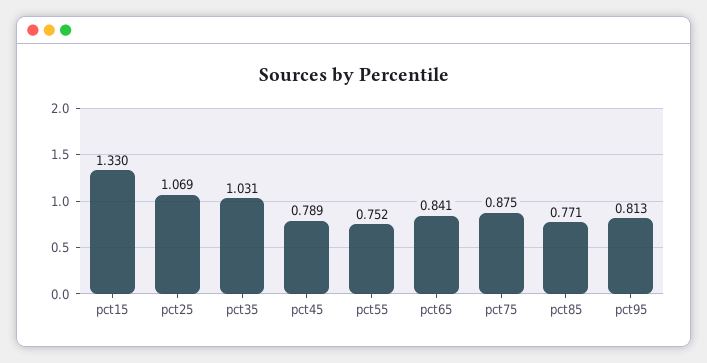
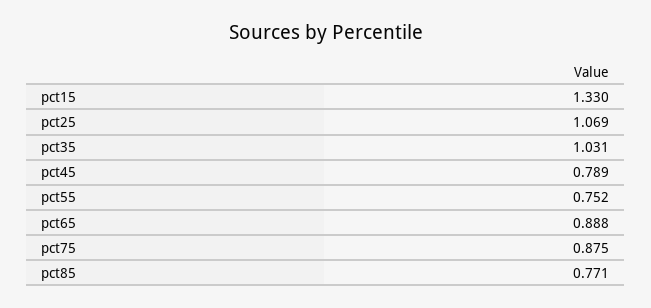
pct65: 0.841 -> 0.888
pct95: 0.813 -> none

